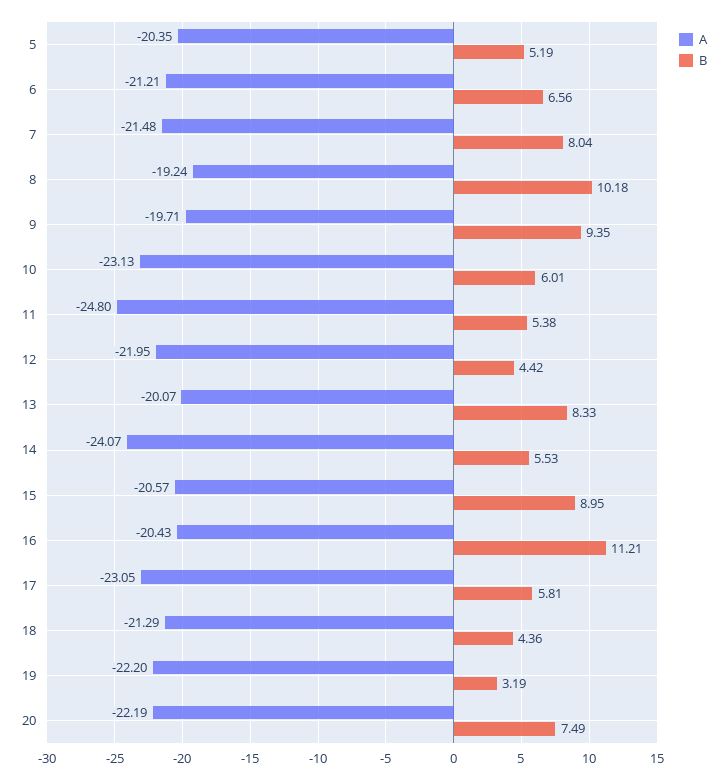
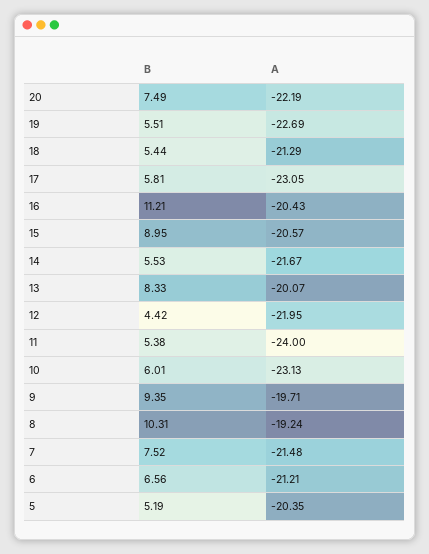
B, 7: 8.04 -> 7.52
B, 8: 10.18 -> 10.31
A, 11: -24.8 -> -24
A, 14: -24.07 -> -21.67
B, 18: 4.36 -> 5.44
A, 19: -22.2 -> -22.69
B, 19: 3.19 -> 5.51

